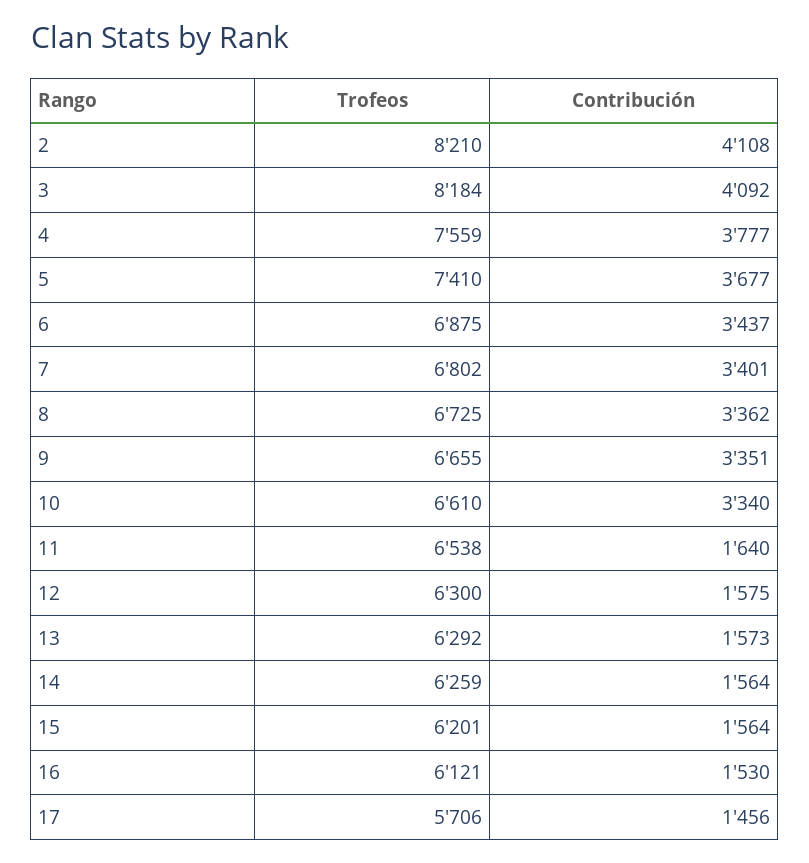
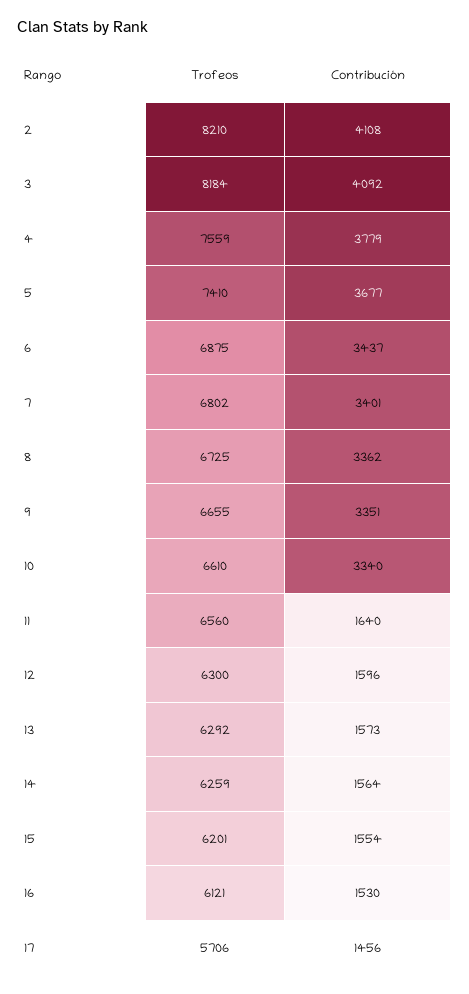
Contribución, 4: 3777 -> 3779
Trofeos, 11: 6538 -> 6560
Contribución, 12: 1575 -> 1596
Contribución, 15: 1564 -> 1554

